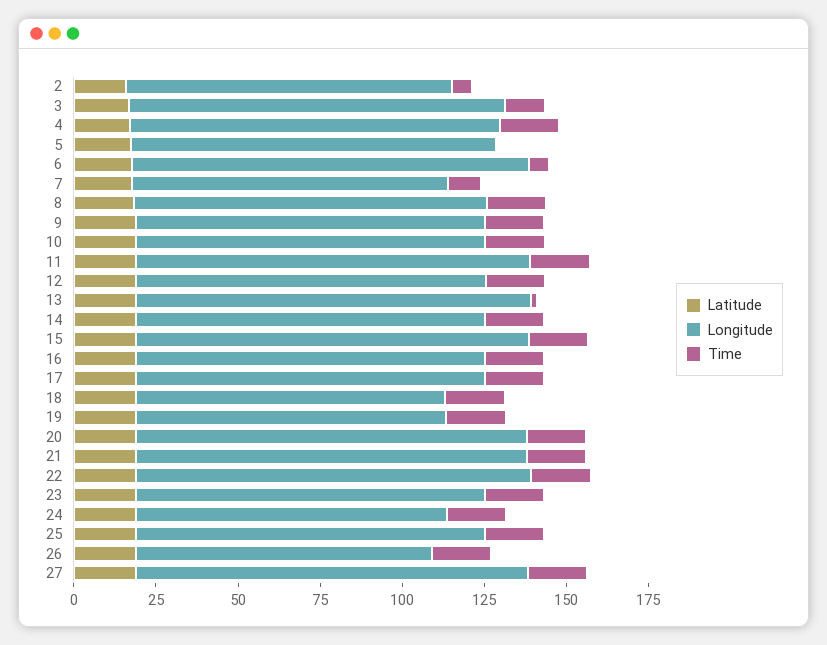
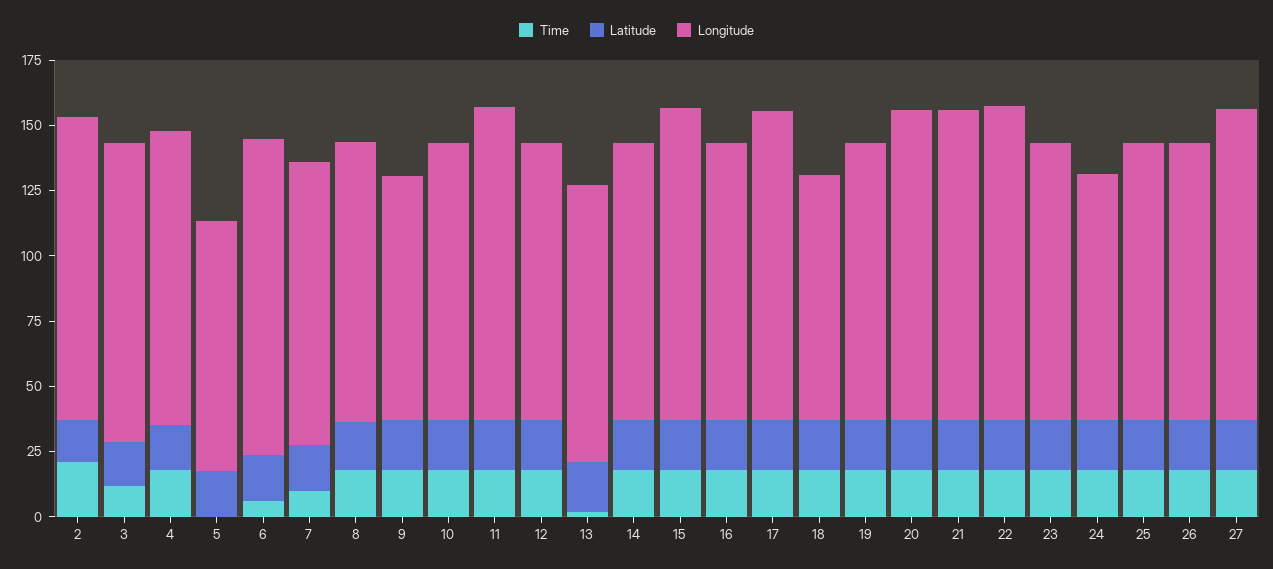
Longitude, 2: 100 -> 115
Time, 2: 5 -> 20
Longitude, 5: 110 -> 95
Longitude, 7: 95 -> 110
Longitude, 9: 105 -> 95
Longitude, 13: 120 -> 105
Longitude, 17: 105 -> 120
Longitude, 19: 95 -> 105
Longitude, 26: 90 -> 105

